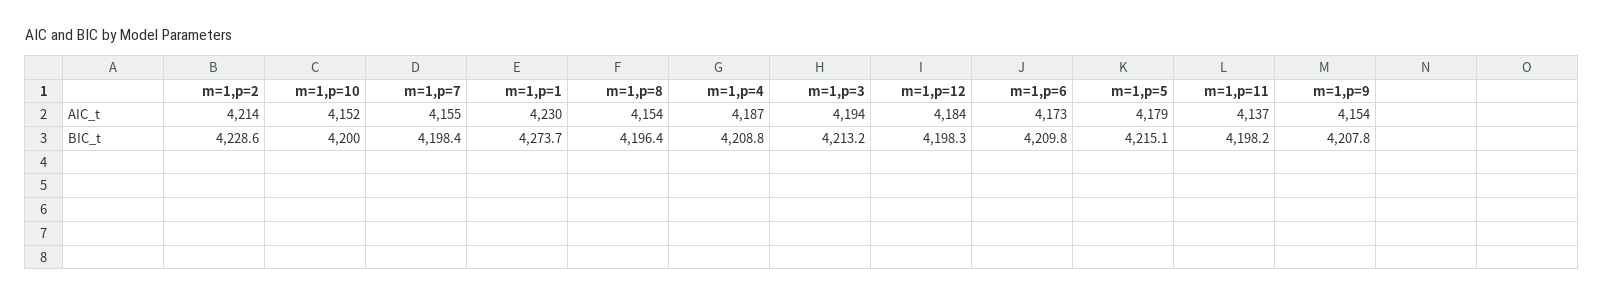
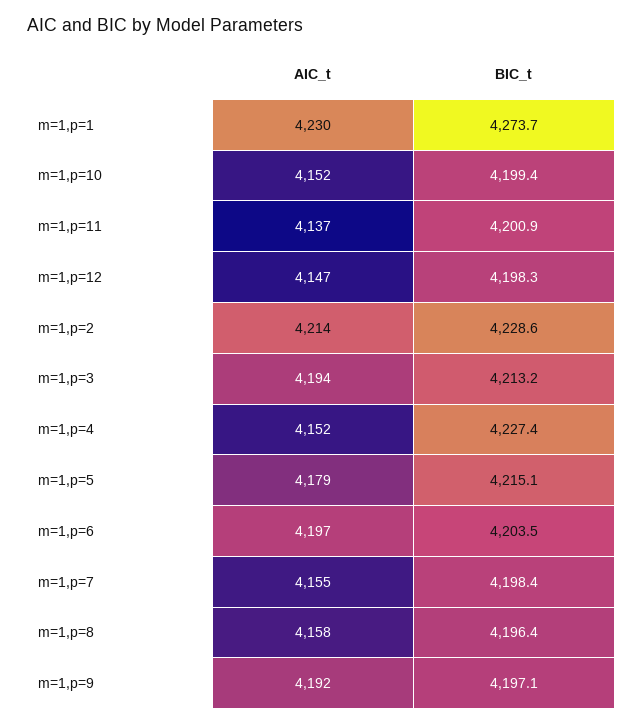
m=1,p=8, AIC_t: 4154 -> 4158
m=1,p=4, AIC_t: 4187 -> 4152
m=1,p=12, AIC_t: 4184 -> 4147
m=1,p=6, AIC_t: 4173 -> 4197
m=1,p=9, AIC_t: 4154 -> 4192
m=1,p=10, BIC_t: 4200 -> 4199.4
m=1,p=4, BIC_t: 4208.8 -> 4227.4
m=1,p=6, BIC_t: 4209.8 -> 4203.5
m=1,p=11, BIC_t: 4198.2 -> 4200.9
m=1,p=9, BIC_t: 4207.8 -> 4197.1

